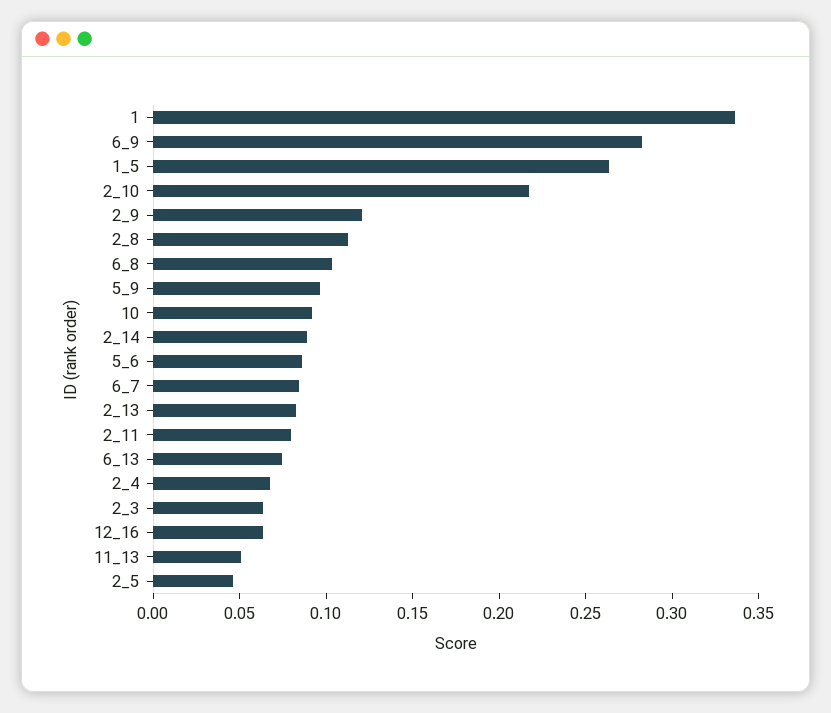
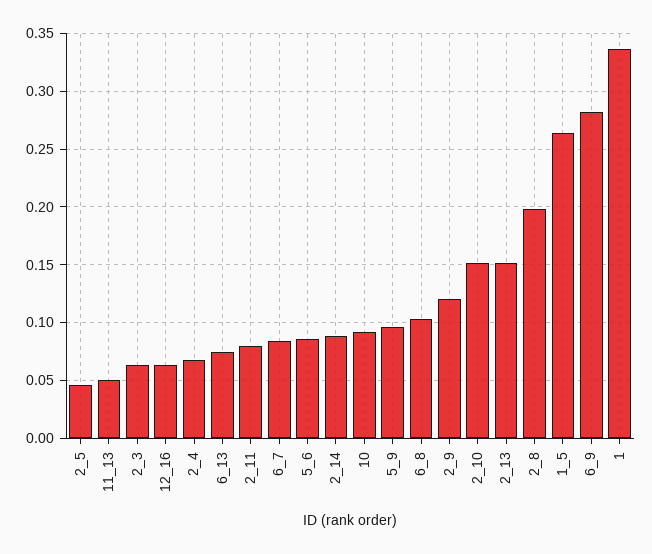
2_10: 0.22 -> 0.15
2_8: 0.11 -> 0.2
2_13: 0.08 -> 0.15

